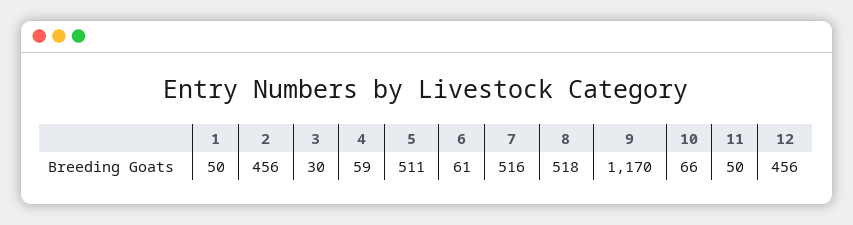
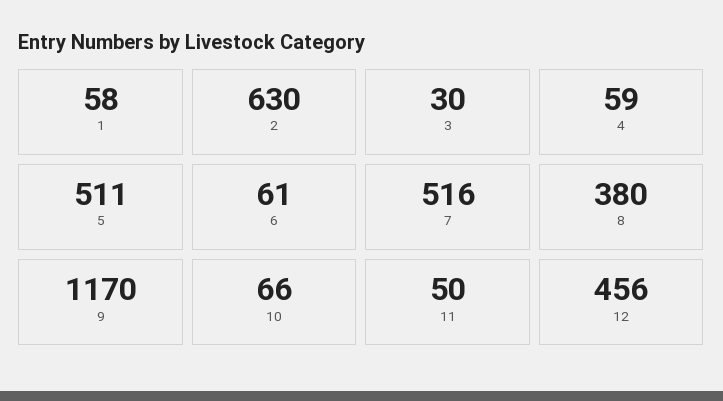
1: 50 -> 58
2: 456 -> 630
8: 518 -> 380

